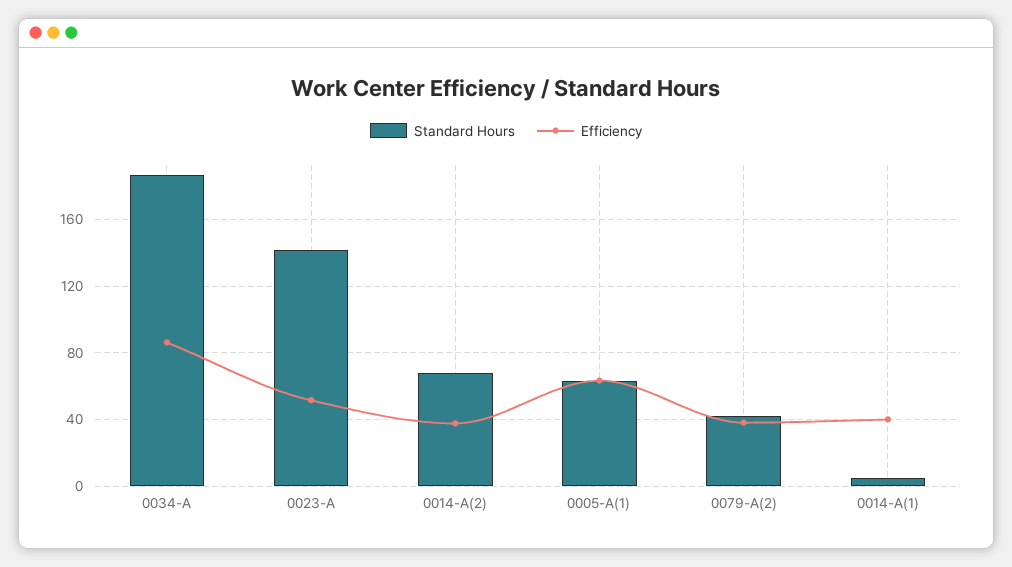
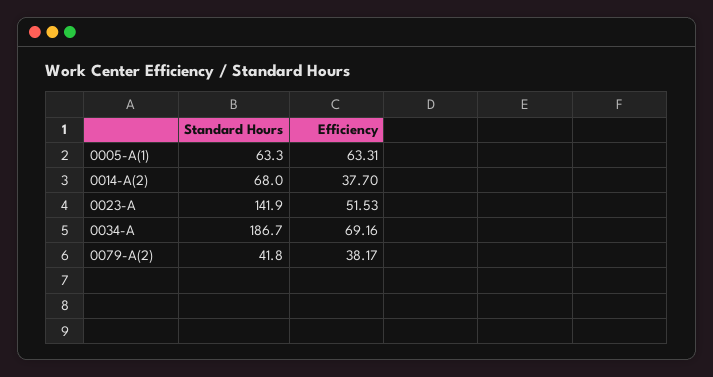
Efficiency, 0034-A: 85 -> 69.16
Standard Hours, 0014-A(1): 5 -> none
Efficiency, 0014-A(1): 40 -> none

